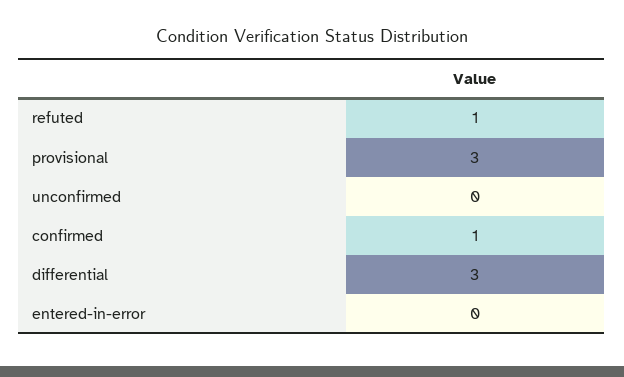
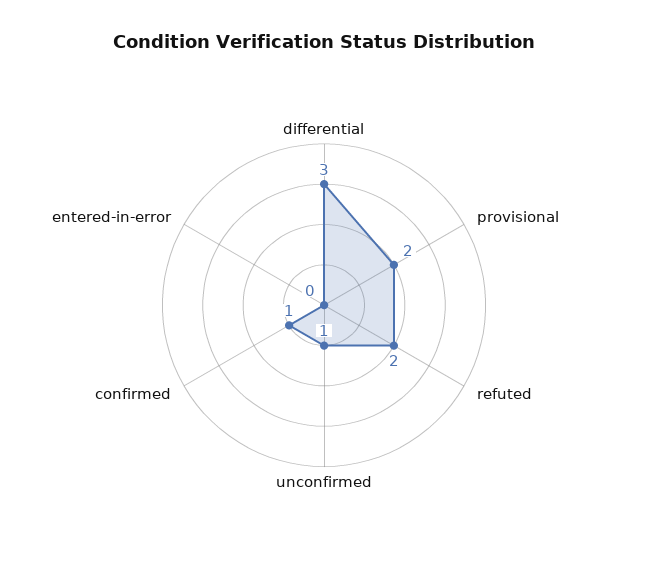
refuted: 1 -> 2
provisional: 3 -> 2
unconfirmed: 0 -> 1

